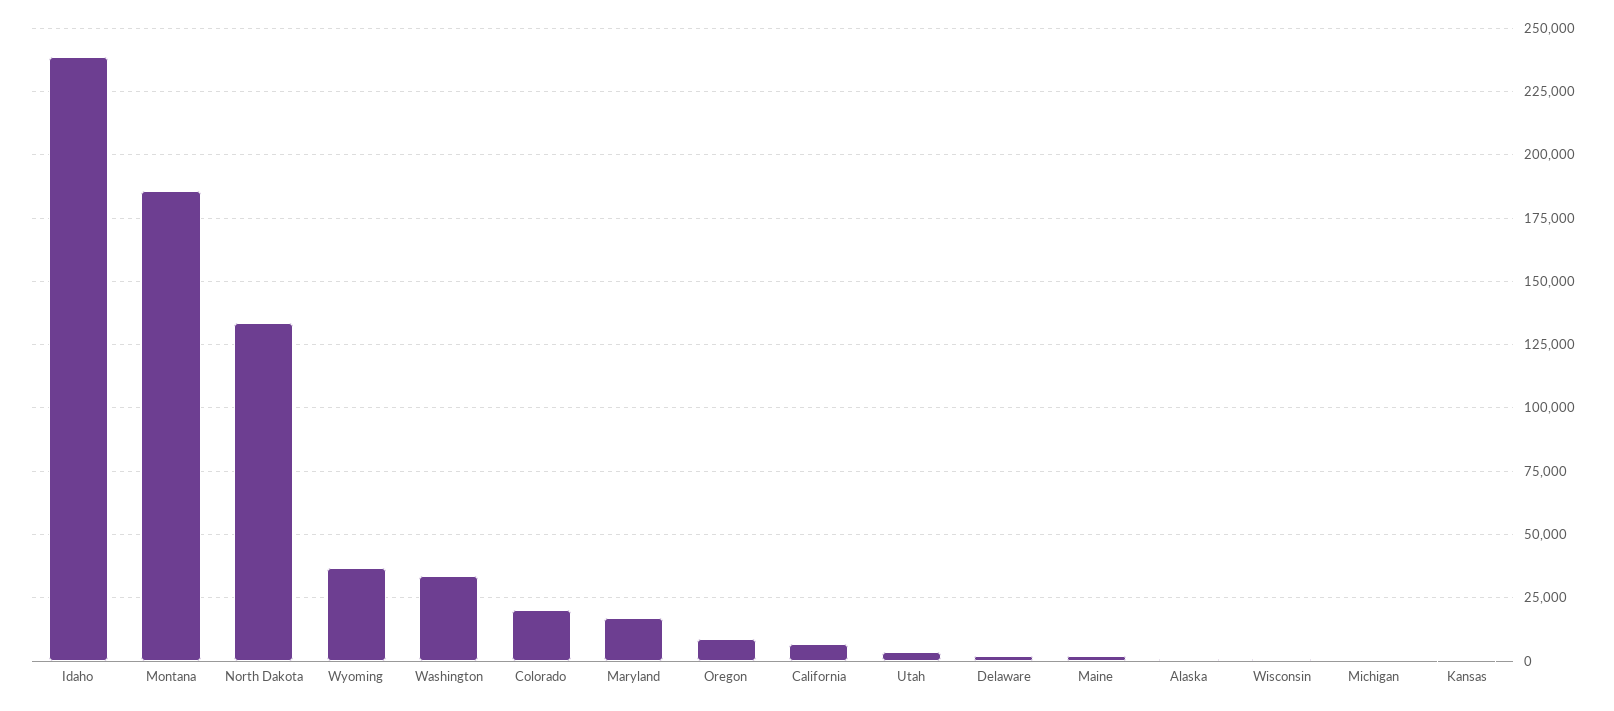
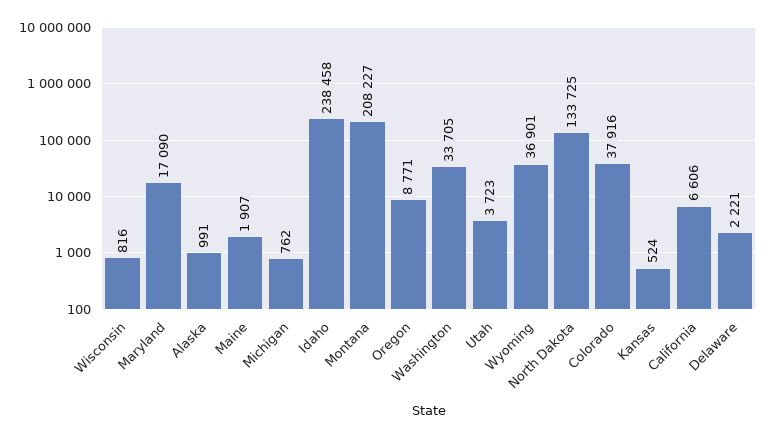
Montana: 185000 -> 208227
Colorado: 20000 -> 37916

